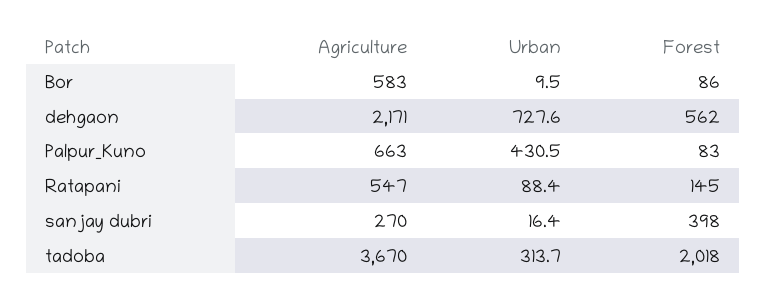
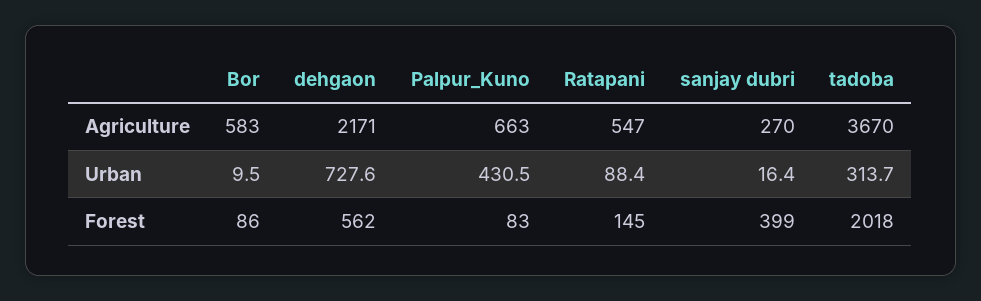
Forest, sanjay dubri: 398 -> 399

